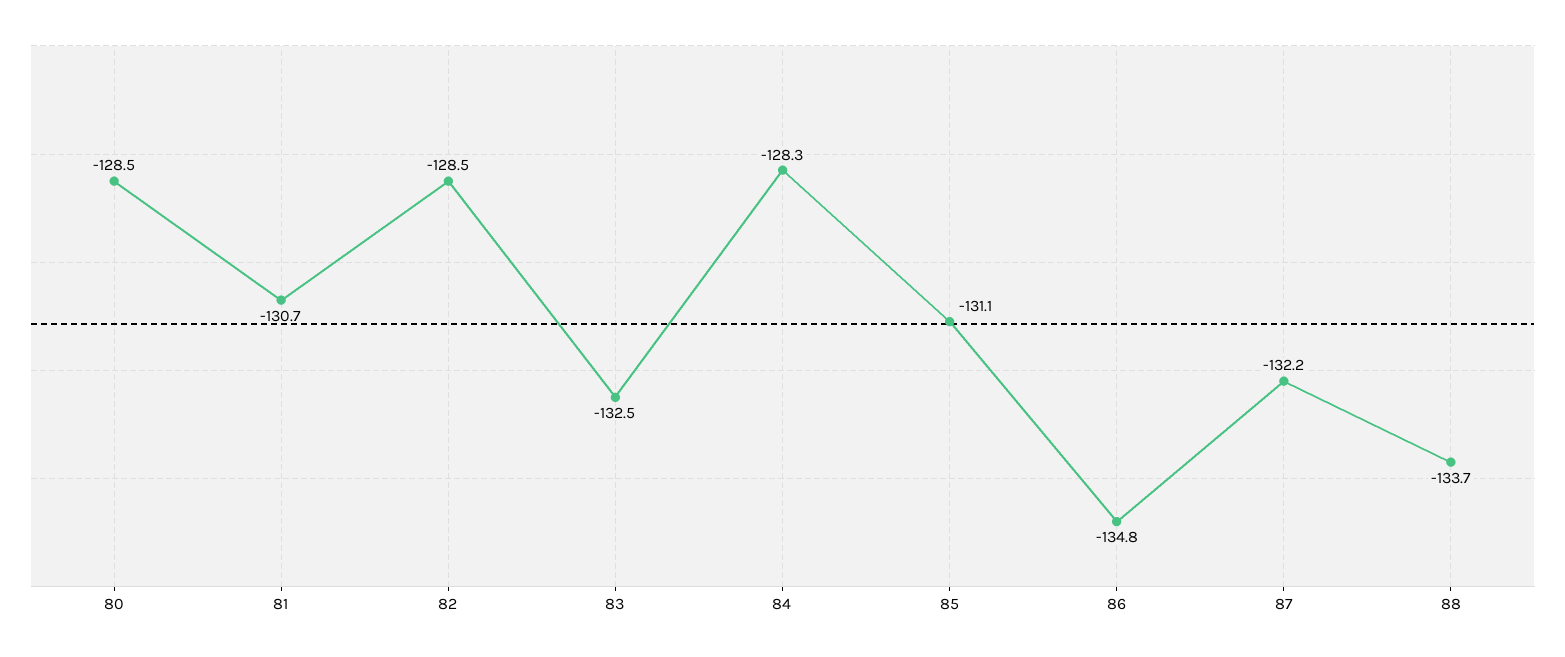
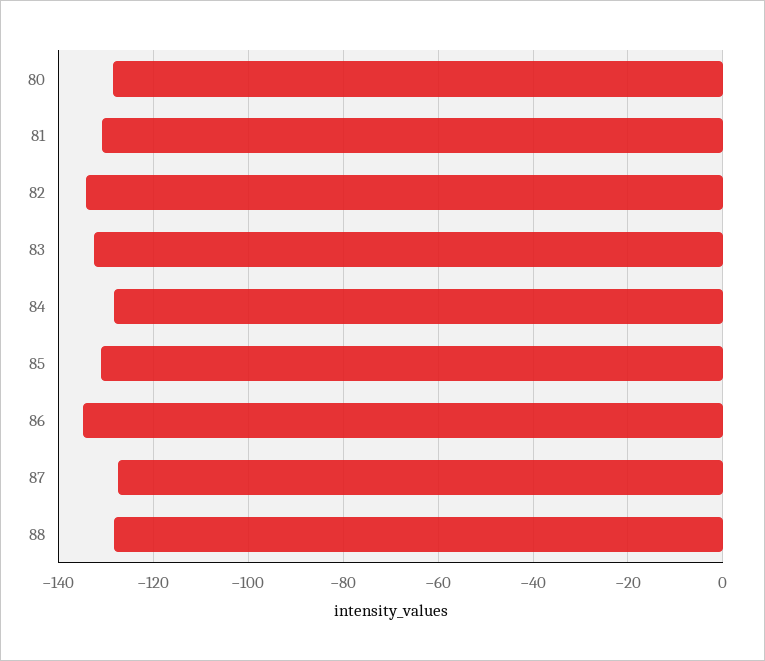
82: -128.5 -> -134
87: -132.2 -> -128
88: -133.7 -> -128

